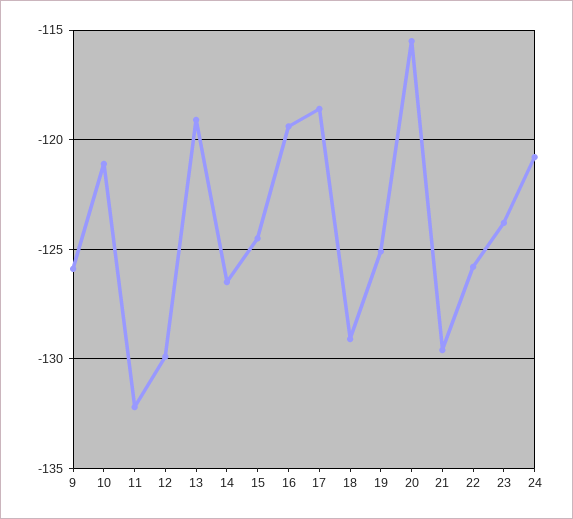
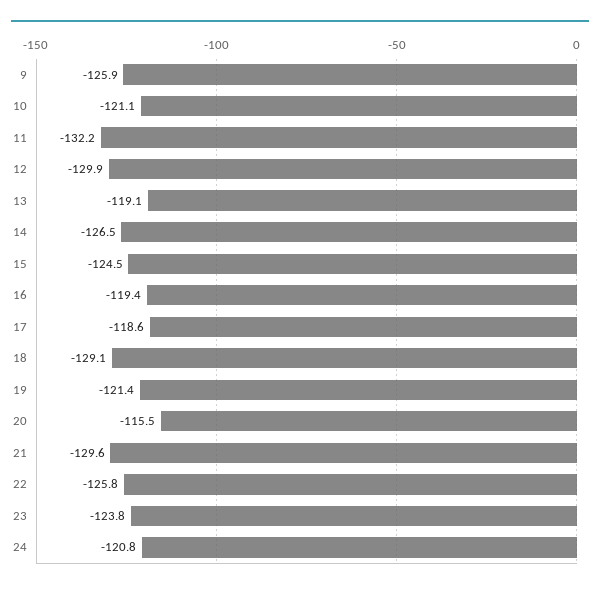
19: -125 -> -121.4

